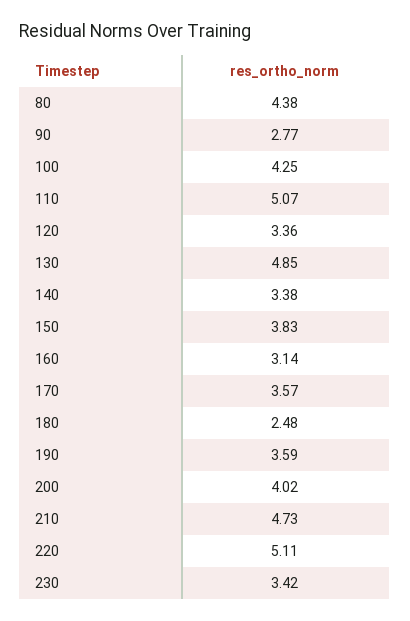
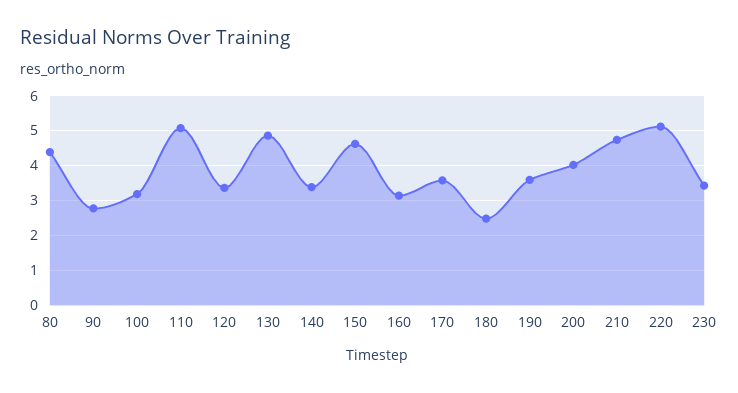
100: 4.25 -> 3.2
150: 3.83 -> 4.6

